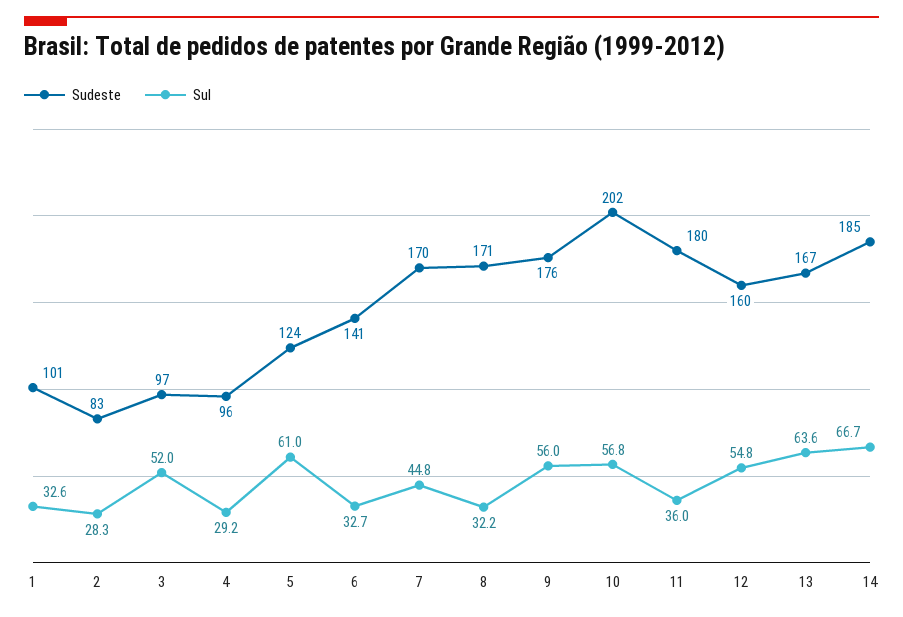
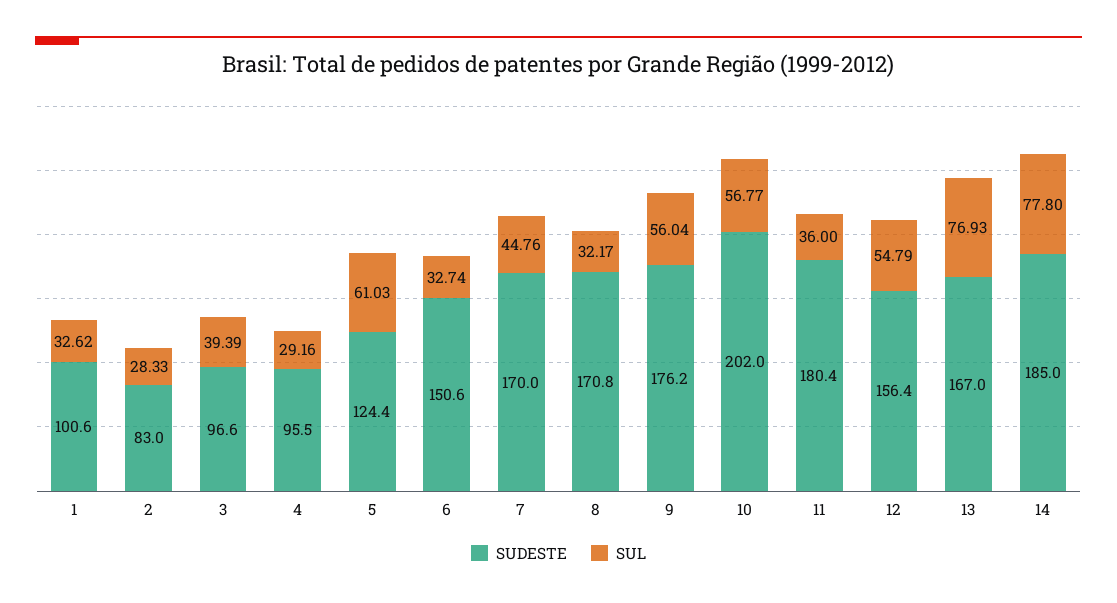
Sul, 3: 52 -> 39.39
Sudeste, 6: 141 -> 150.6
Sudeste, 12: 160 -> 156.4
Sul, 13: 63.6 -> 76.93
Sul, 14: 66.7 -> 77.8

